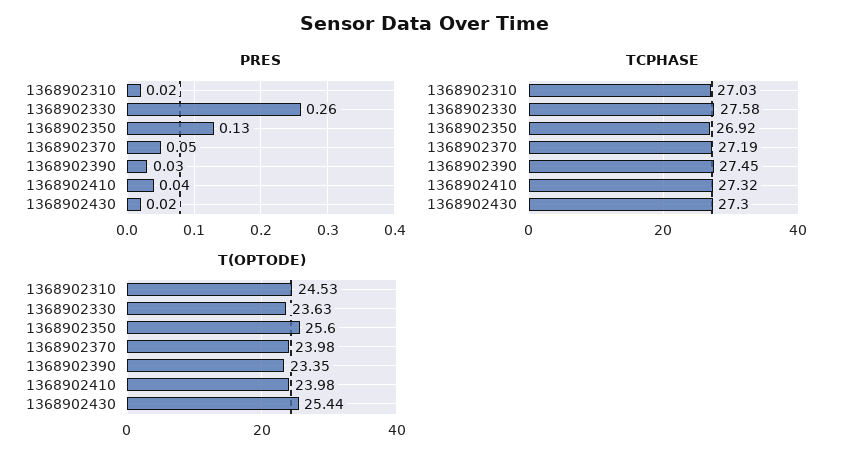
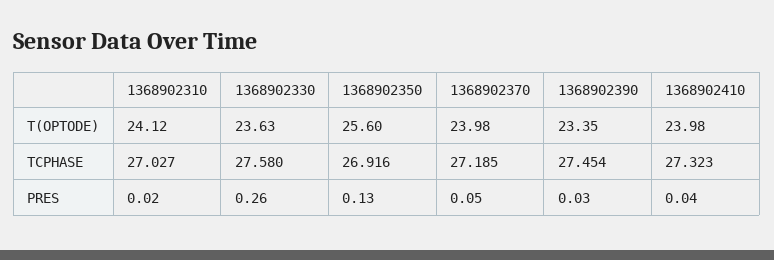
PRES, 1368902430: 0.02 -> none
TCPHASE, 1368902430: 27.3 -> none
T(OPTODE), 1368902310: 24.53 -> 24.12
T(OPTODE), 1368902430: 25.44 -> none

